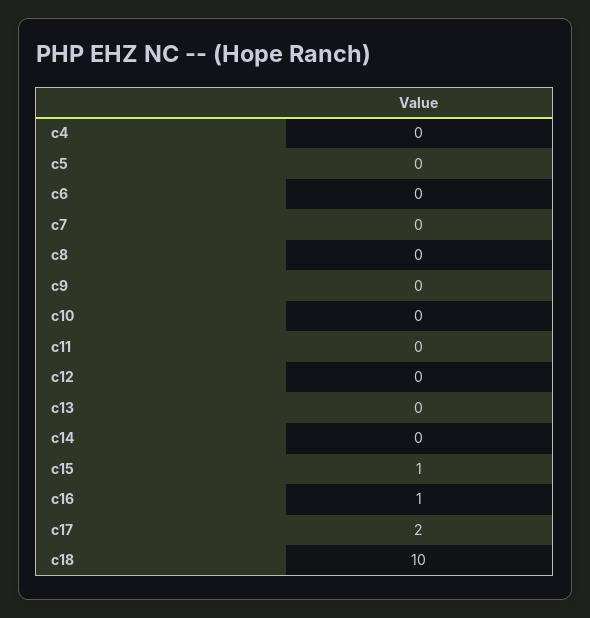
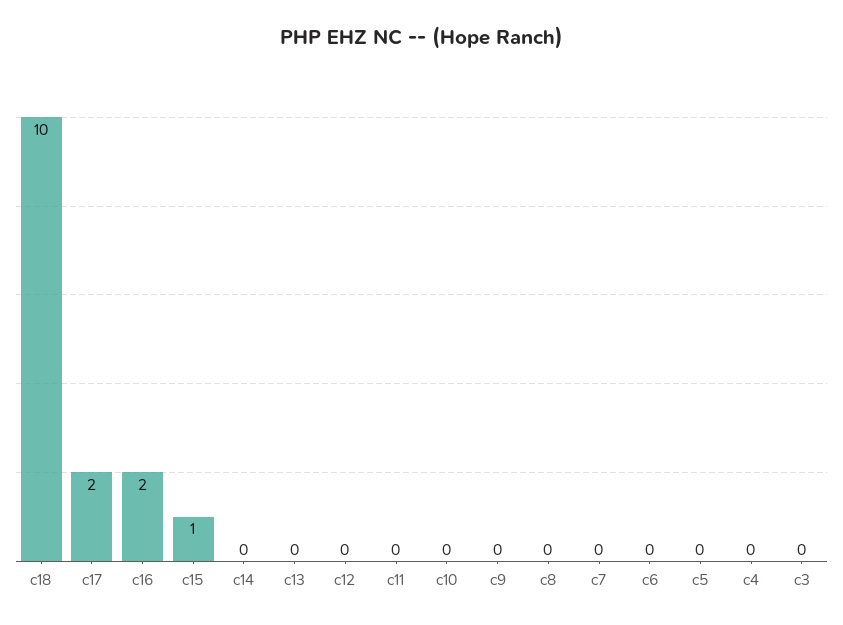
c16: 1 -> 2
c3: none -> 0

